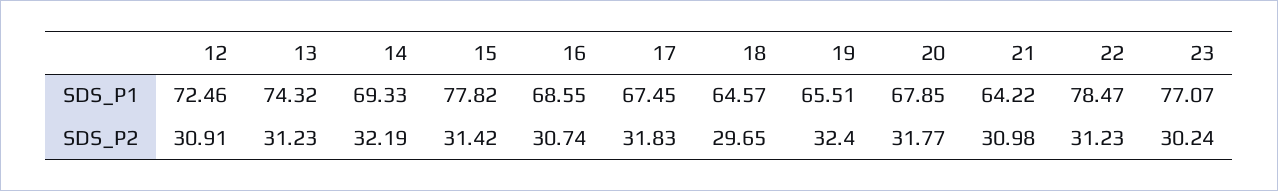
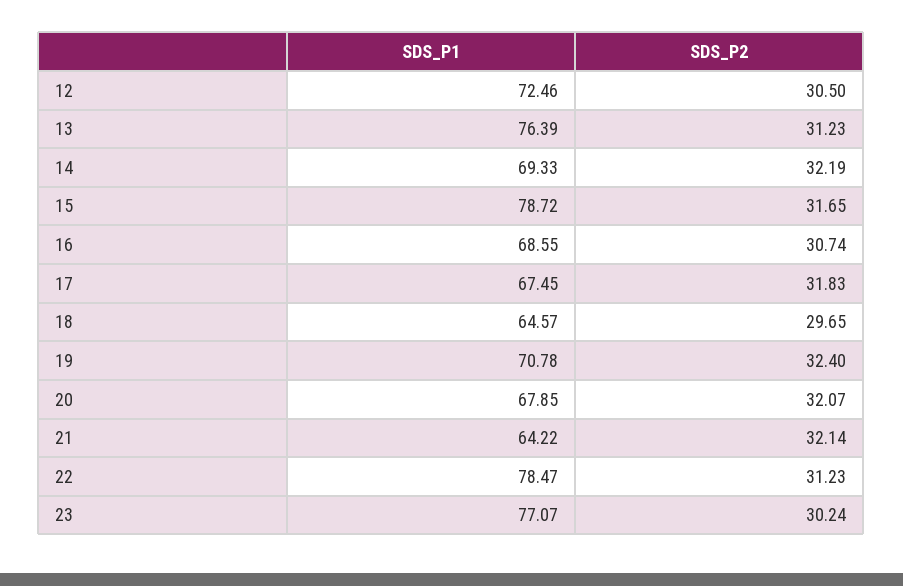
13, SDS_P1: 74.32 -> 76.39
15, SDS_P1: 77.82 -> 78.72
19, SDS_P1: 65.51 -> 70.78
12, SDS_P2: 30.91 -> 30.5
15, SDS_P2: 31.42 -> 31.65
20, SDS_P2: 31.77 -> 32.07
21, SDS_P2: 30.98 -> 32.14

